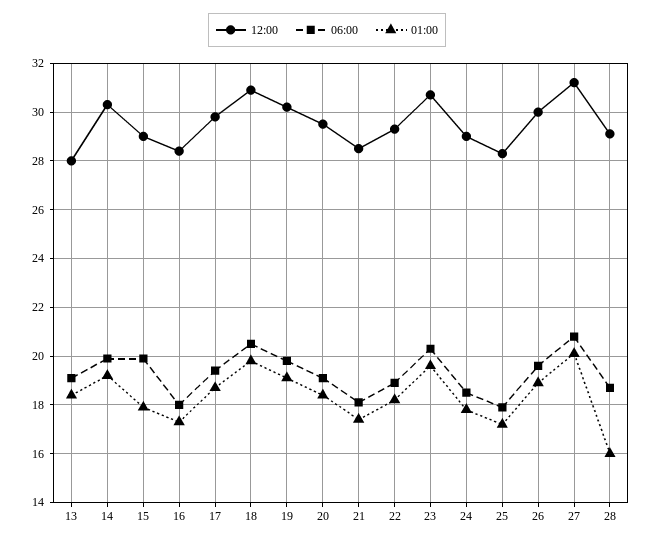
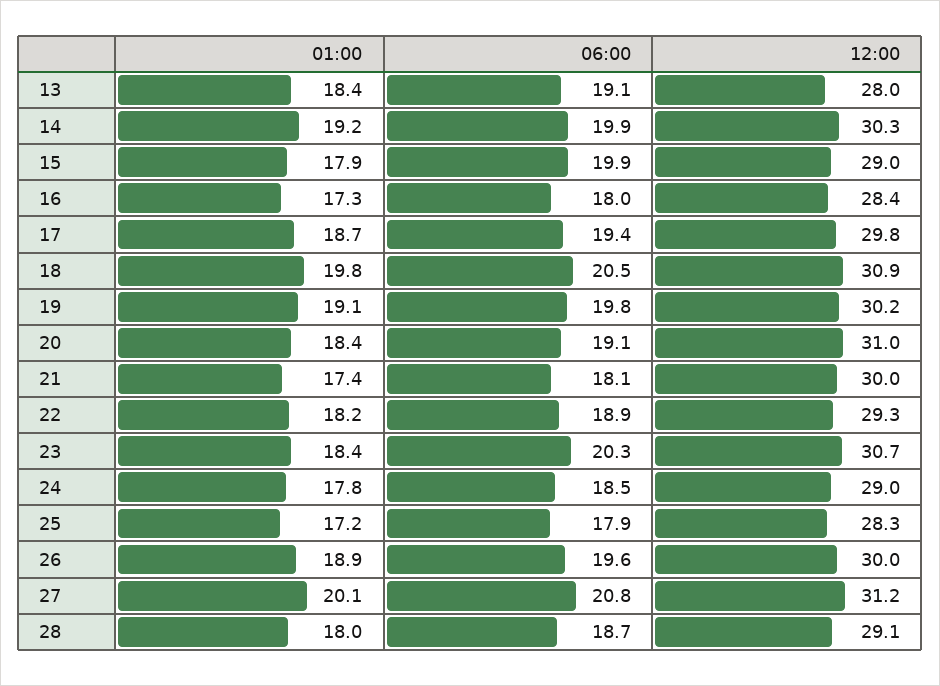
12:00, 20: 29.5 -> 31
12:00, 21: 28.5 -> 30
01:00, 23: 19.5 -> 18.4
01:00, 28: 16 -> 18

